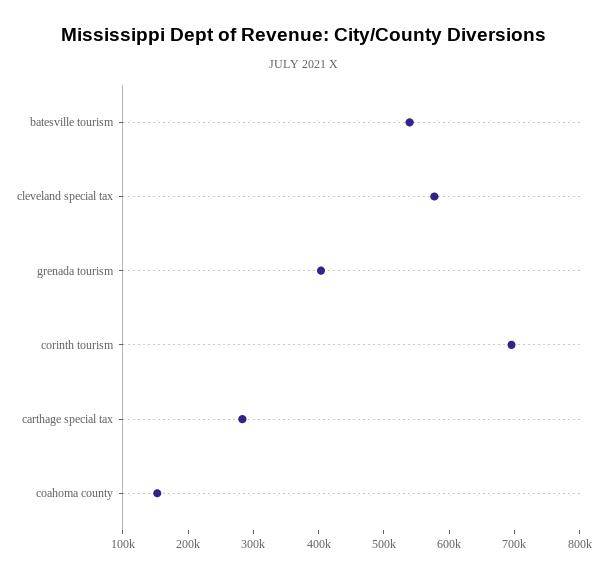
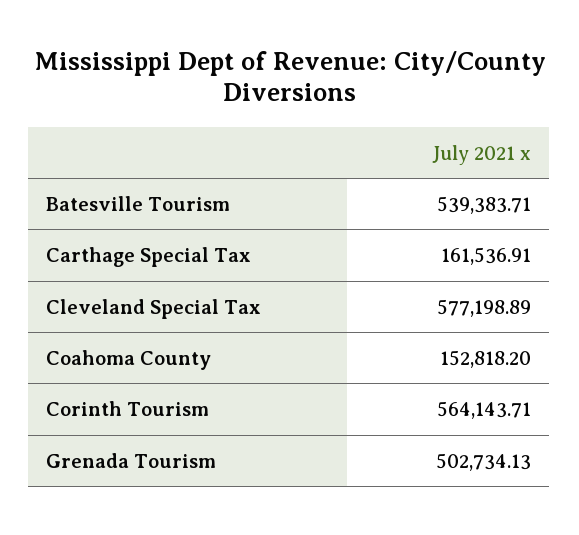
grenada tourism: 400000 -> 502734.13
corinth tourism: 700000 -> 564143.71
carthage special tax: 280000 -> 161536.91

